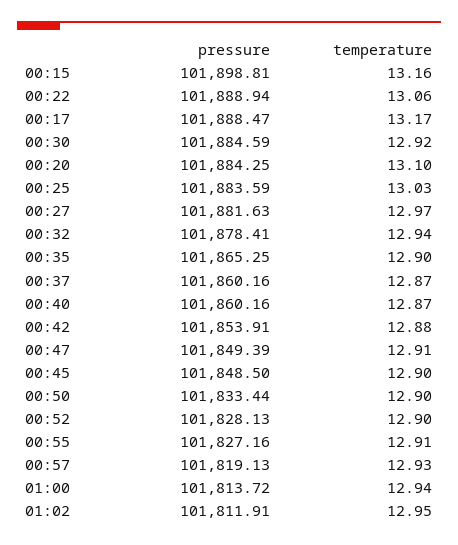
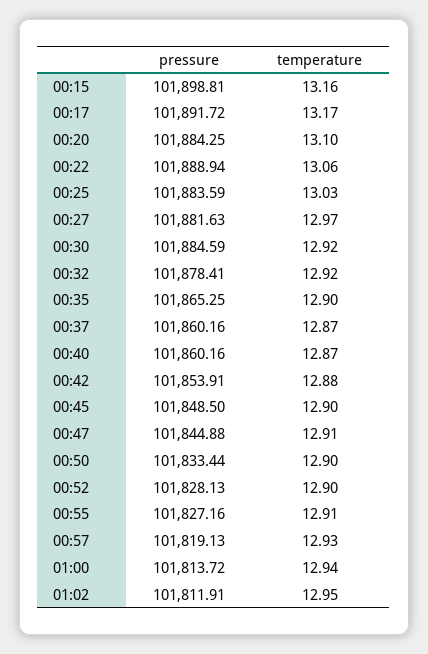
pressure, 00:17: 101888.47 -> 101891.72
temperature, 00:32: 12.94 -> 12.92
pressure, 00:47: 101849.39 -> 101844.88

